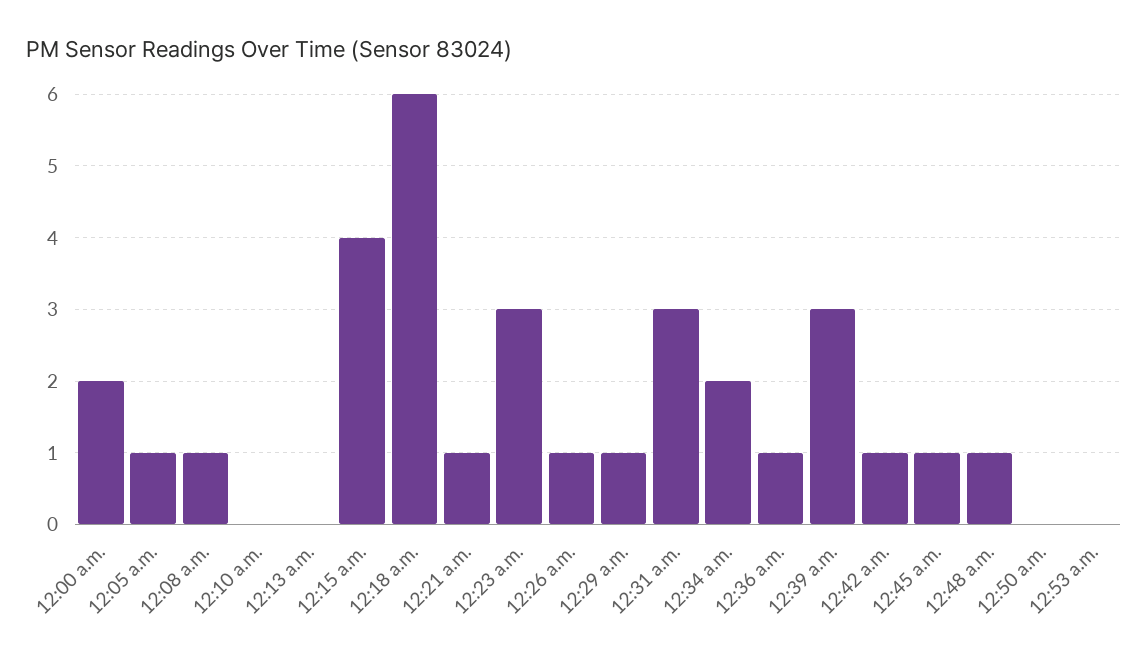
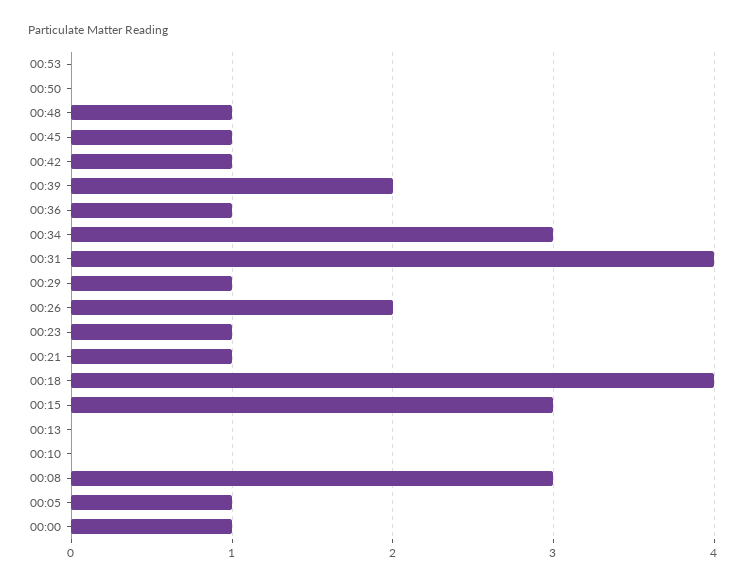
12:00 a.m.: 2 -> 1
12:08 a.m.: 1 -> 3
12:15 a.m.: 4 -> 3
12:18 a.m.: 6 -> 4
12:23 a.m.: 3 -> 1
12:26 a.m.: 1 -> 2
12:31 a.m.: 3 -> 4
12:34 a.m.: 2 -> 3
12:39 a.m.: 3 -> 2

